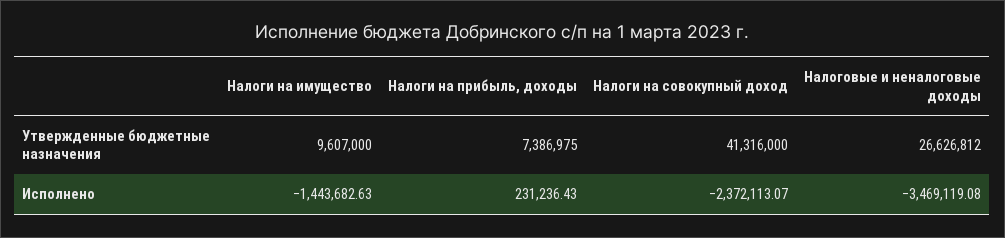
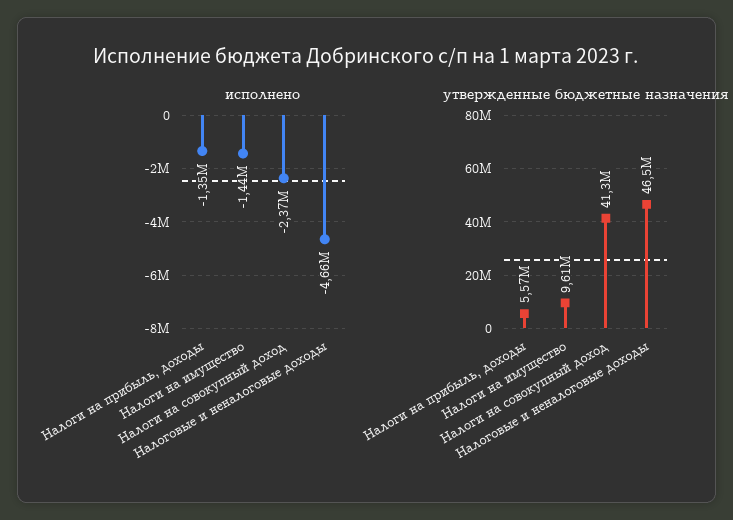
Утвержденные бюджетные назначения, Налоги на прибыль, доходы: 7386975 -> 5570000
Утвержденные бюджетные назначения, Налоговые и неналоговые доходы: 26626812 -> 46500000
Исполнено, Налоги на прибыль, доходы: 231236.43 -> -1350000
Исполнено, Налоговые и неналоговые доходы: -3469119.08 -> -4660000

